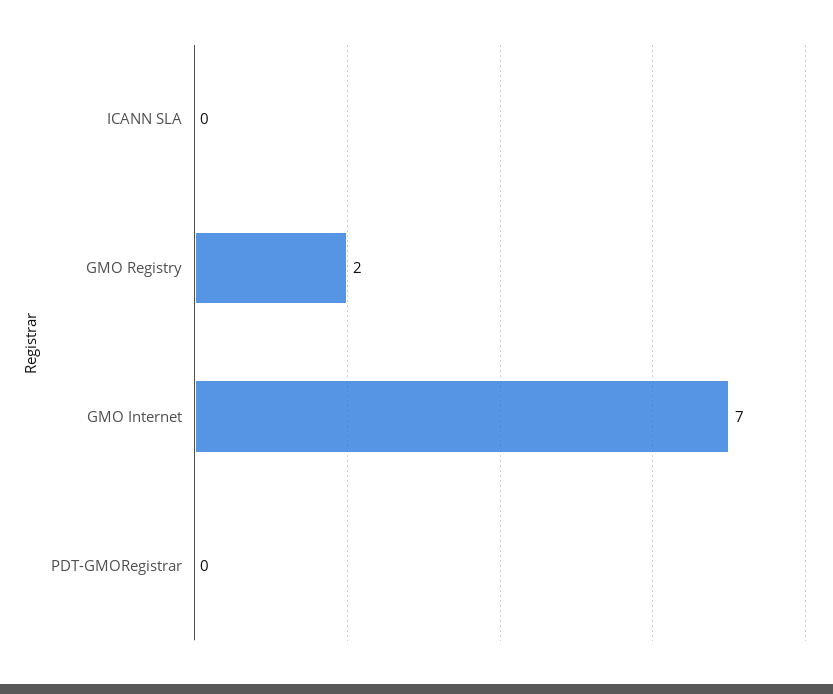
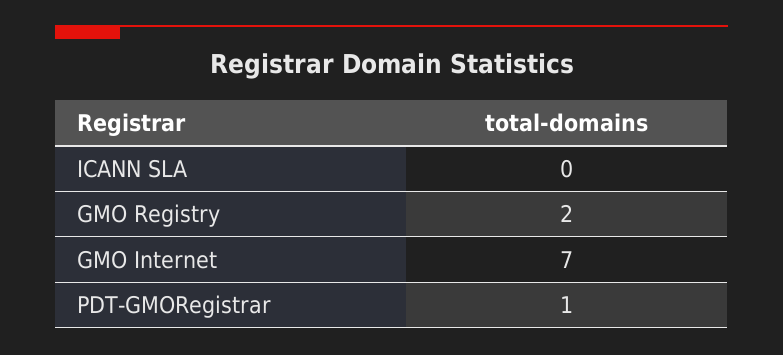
PDT-GMORegistrar: 0 -> 1

